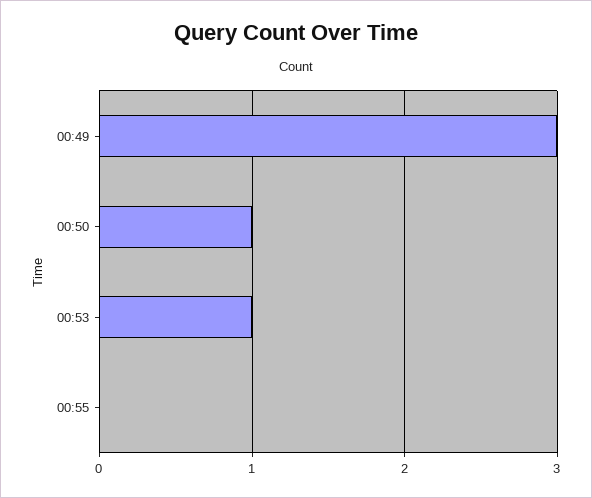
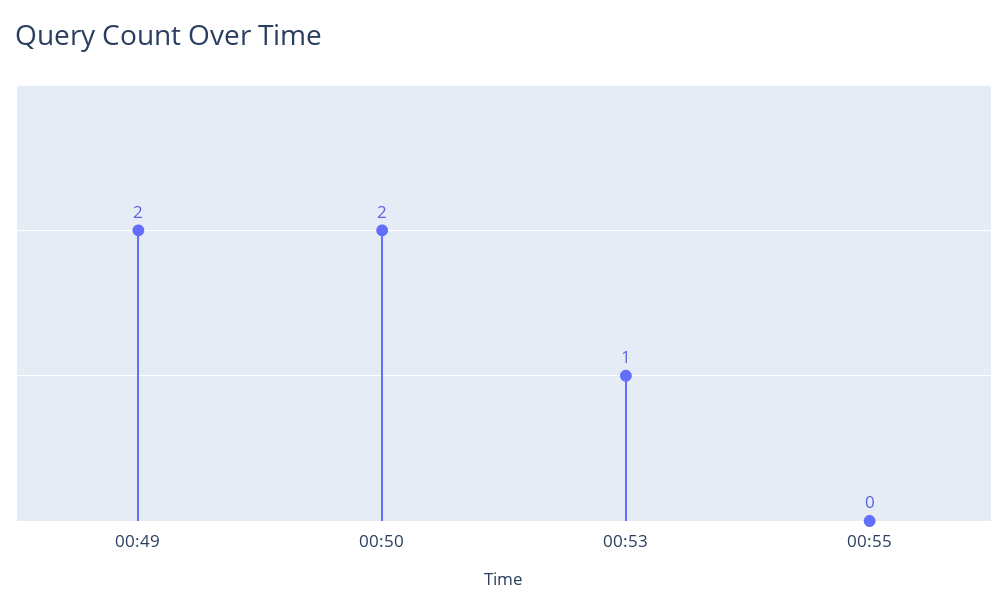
00:49: 3 -> 2
00:50: 1 -> 2

